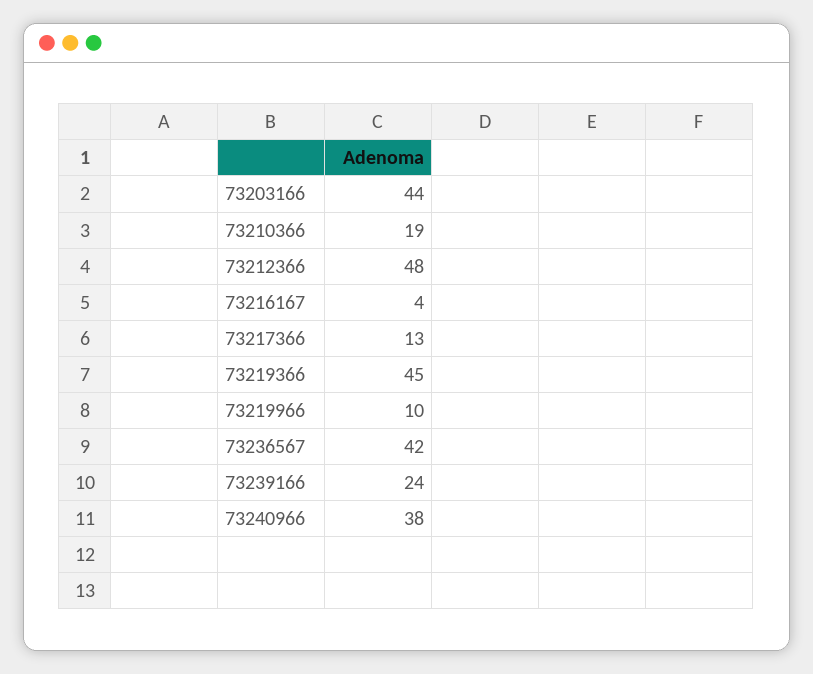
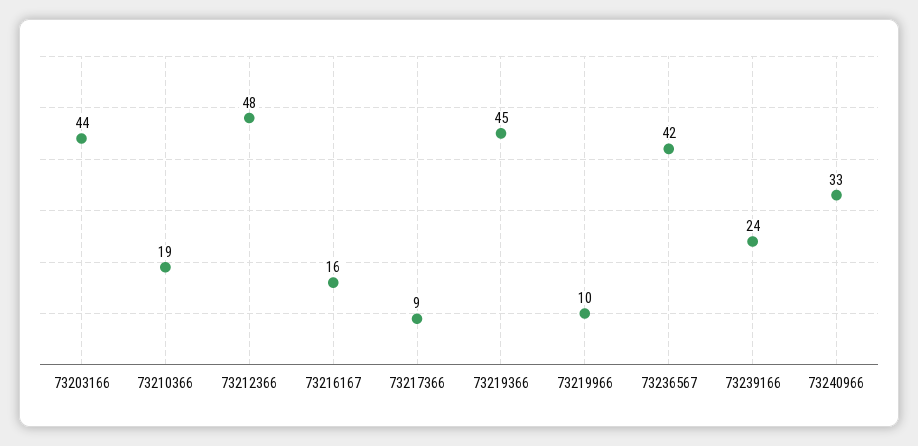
73216167: 4 -> 16
73217366: 13 -> 9
73240966: 38 -> 33

